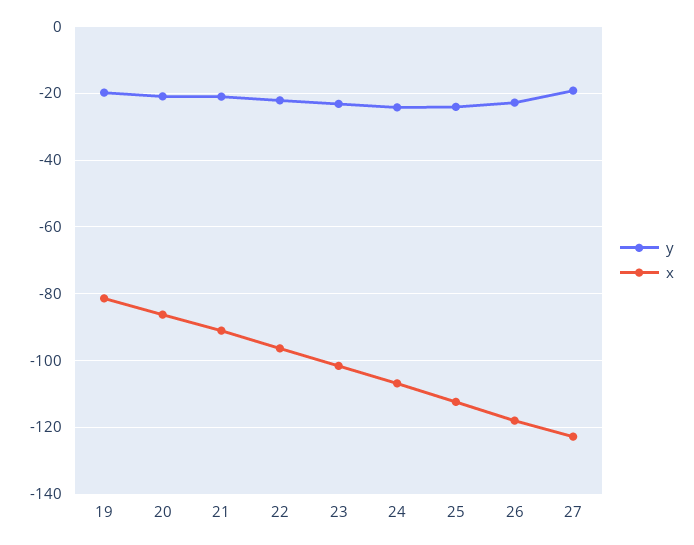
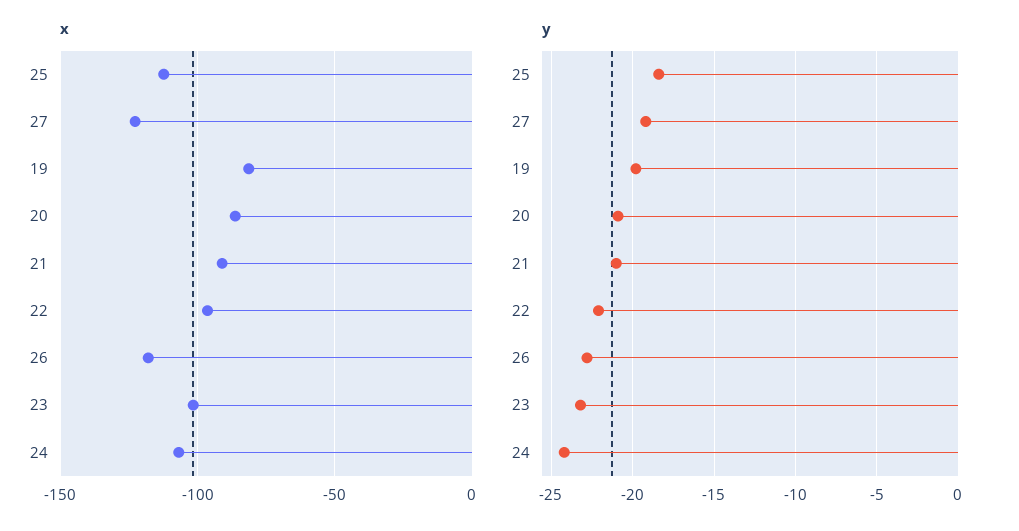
y, 25: -24 -> -18.5

